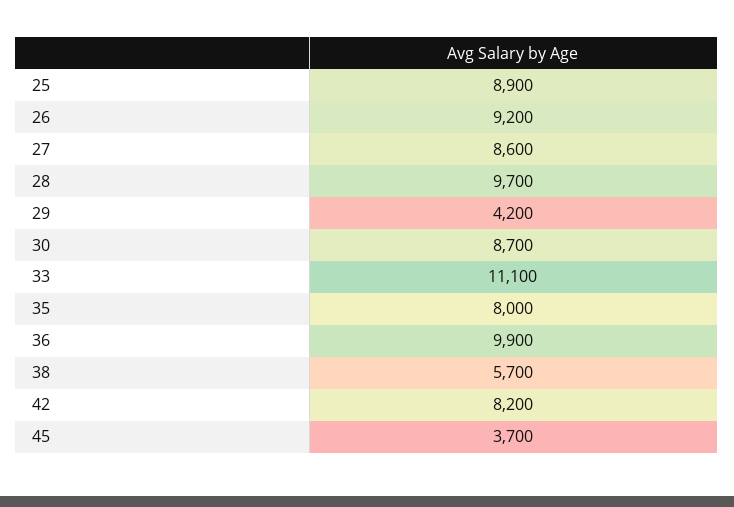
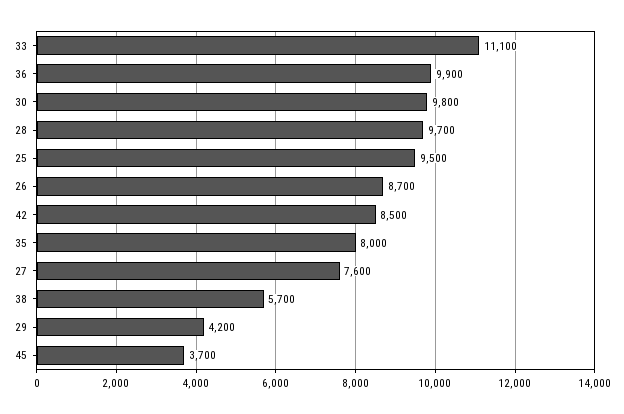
25: 8900 -> 9500
26: 9200 -> 8700
27: 8600 -> 7600
30: 8700 -> 9800
42: 8200 -> 8500

